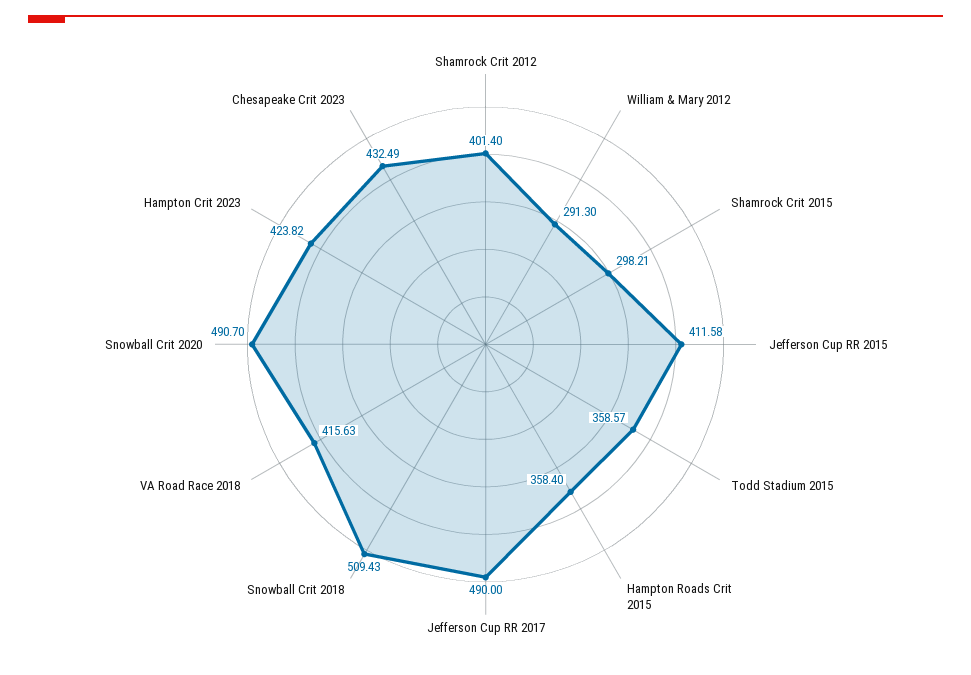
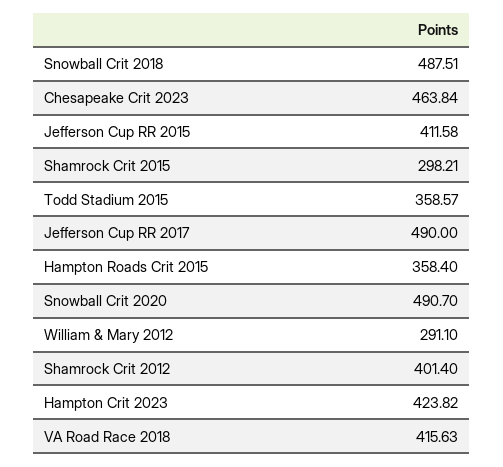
William & Mary 2012: 291.3 -> 291.1
Snowball Crit 2018: 509.43 -> 487.51
Chesapeake Crit 2023: 432.49 -> 463.84

